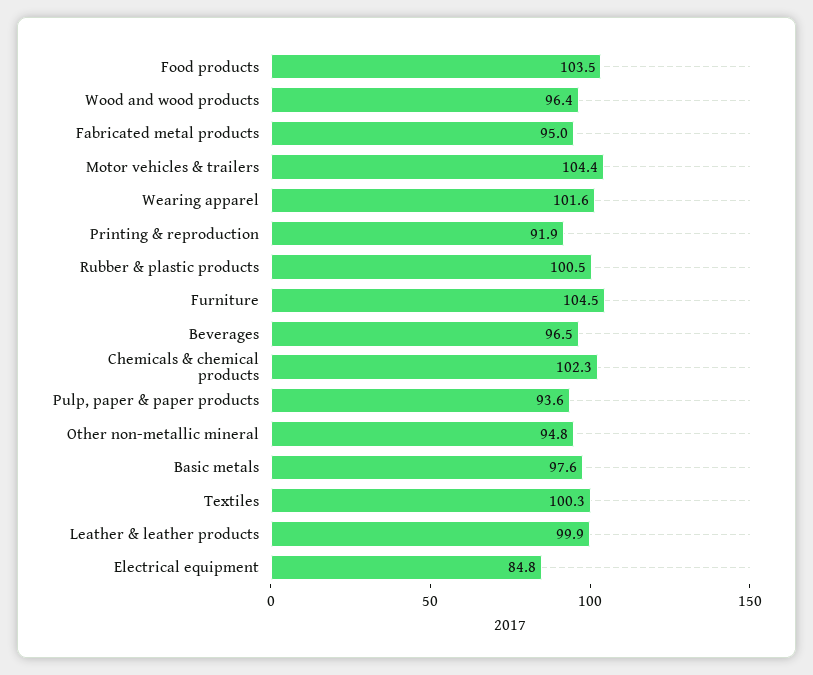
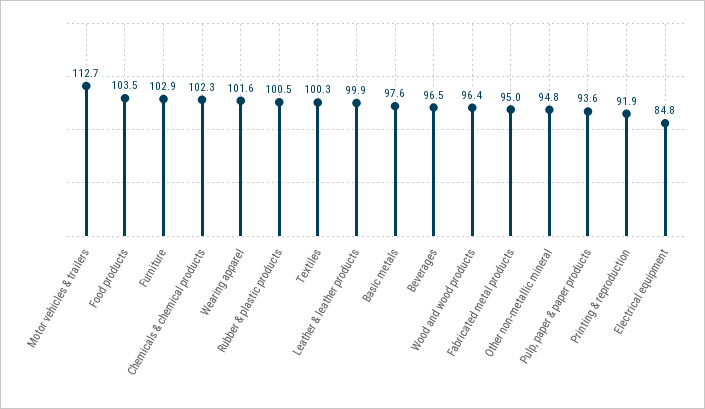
Motor vehicles & trailers: 104.4 -> 112.7
Furniture: 104.5 -> 102.9

